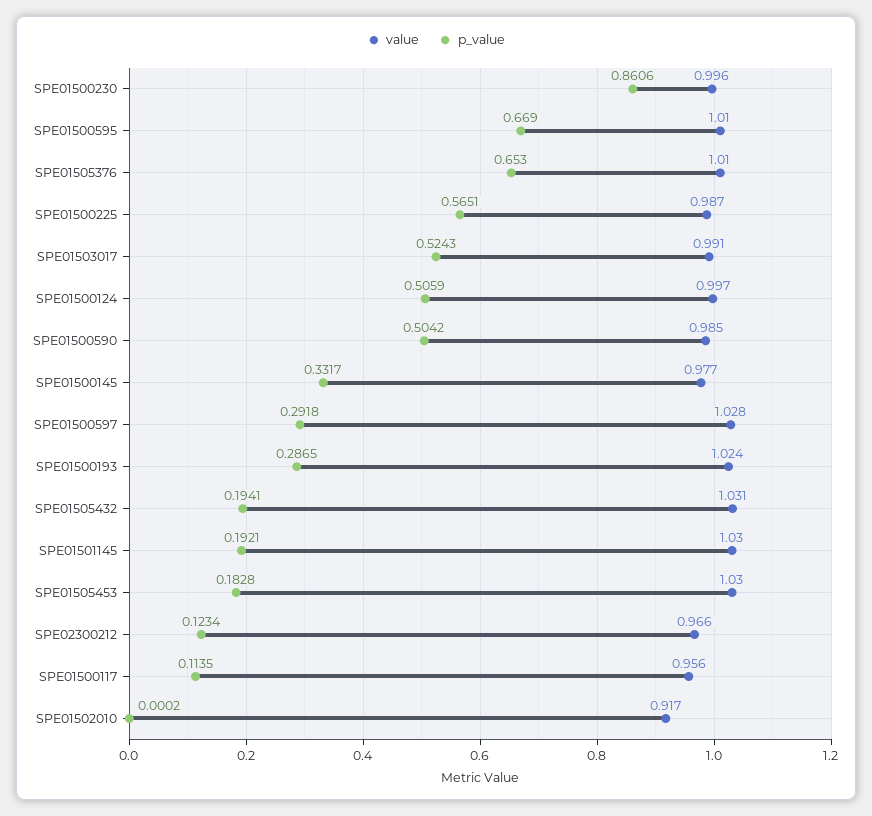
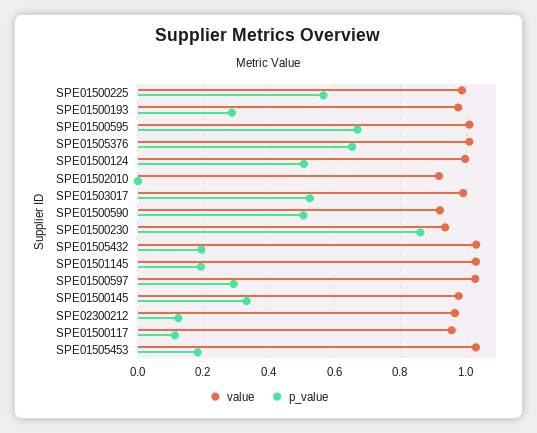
value, SPE01500230: 0.996 -> 0.94
value, SPE01500590: 0.985 -> 0.92
value, SPE01500193: 1.024 -> 0.98

